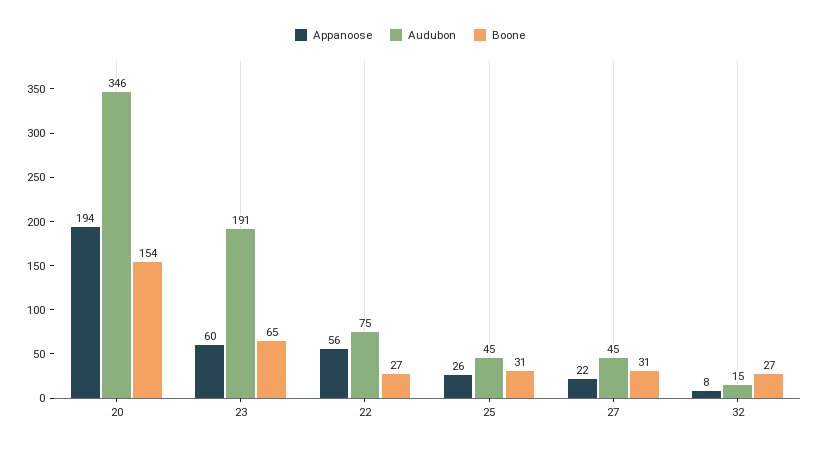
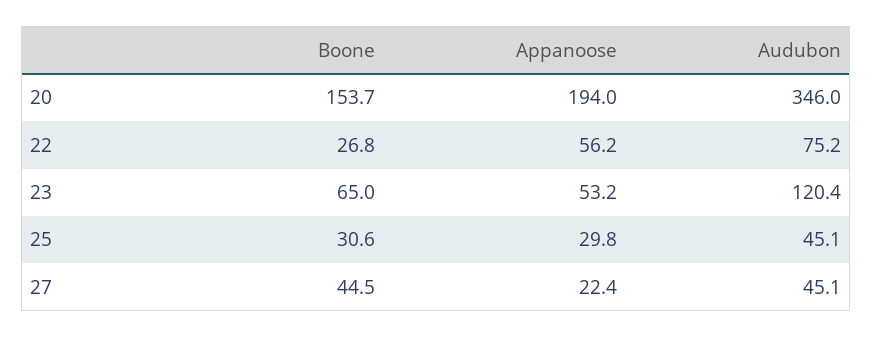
Appanoose, 23: 60 -> 53.2
Audubon, 23: 191 -> 120.4
Appanoose, 25: 26 -> 29.8
Boone, 27: 31 -> 44.5
Appanoose, 32: 8 -> none
Audubon, 32: 15 -> none
Boone, 32: 27 -> none

